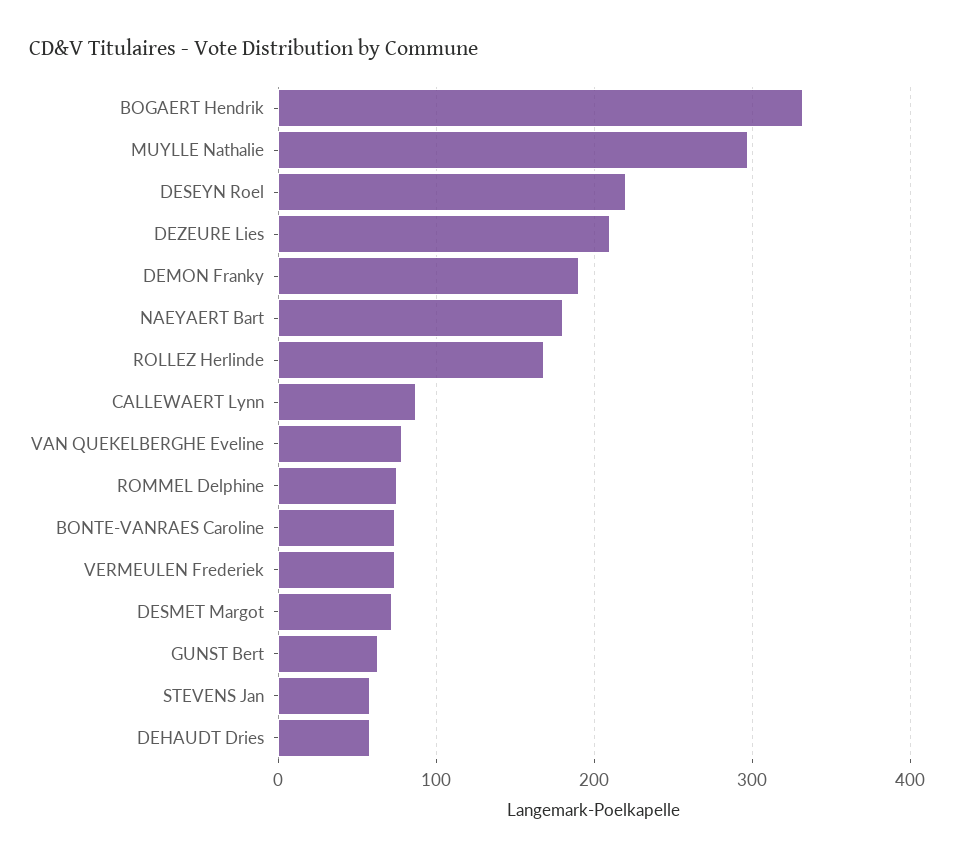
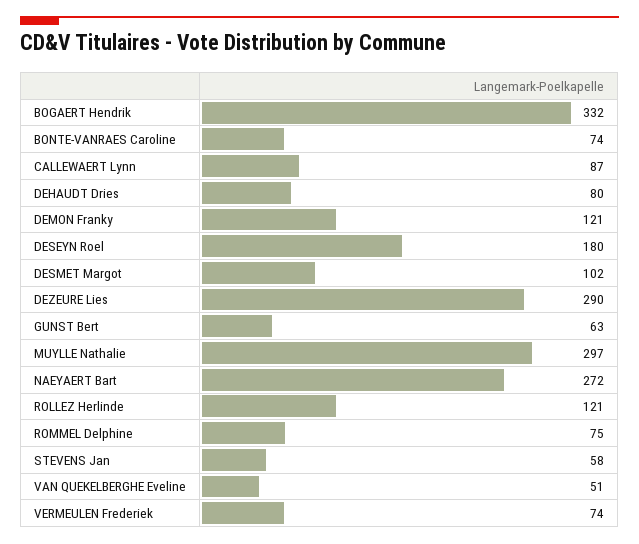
DESEYN Roel: 220 -> 180
DEZEURE Lies: 210 -> 290
DEMON Franky: 190 -> 121
NAEYAERT Bart: 180 -> 272
ROLLEZ Herlinde: 170 -> 121
VAN QUEKELBERGHE Eveline: 80 -> 51
DESMET Margot: 70 -> 102
DEHAUDT Dries: 60 -> 80

